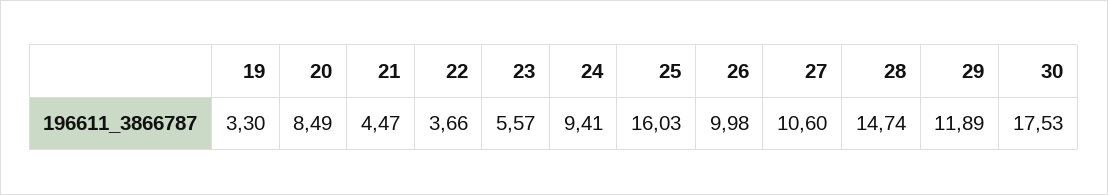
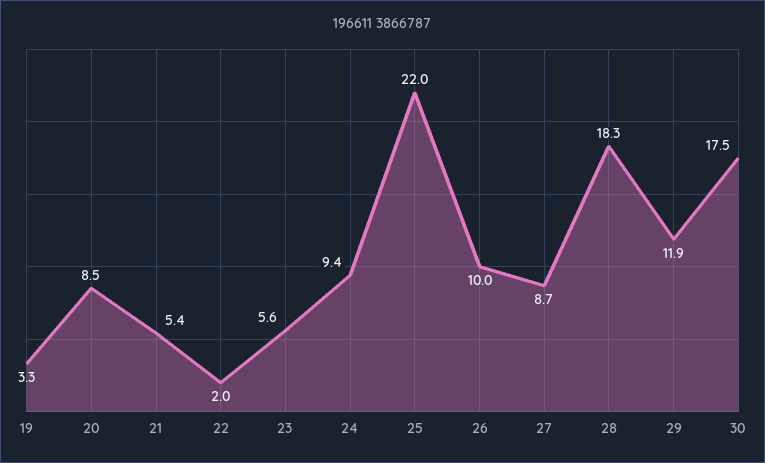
21: 4.47 -> 5.4
22: 3.66 -> 2
25: 16.03 -> 22
27: 10.6 -> 8.7
28: 14.74 -> 18.3

